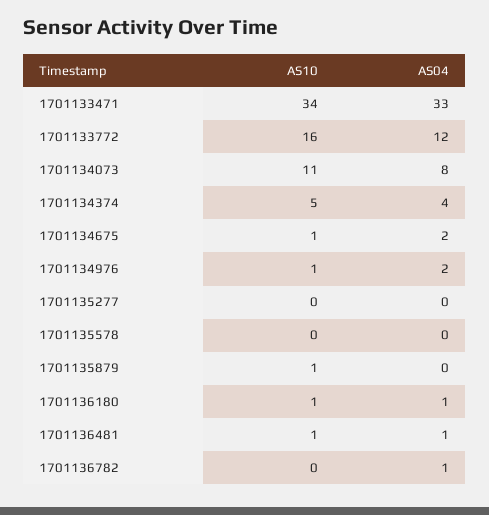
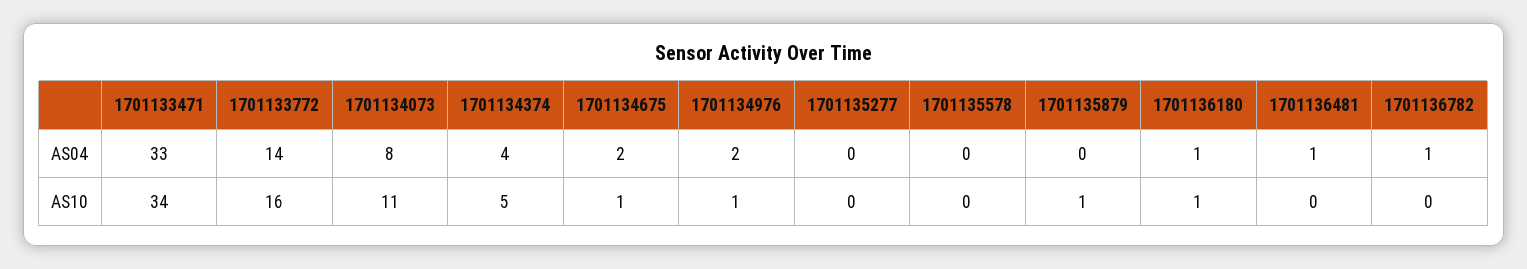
AS04, 1701133772: 12 -> 14
AS10, 1701136481: 1 -> 0

